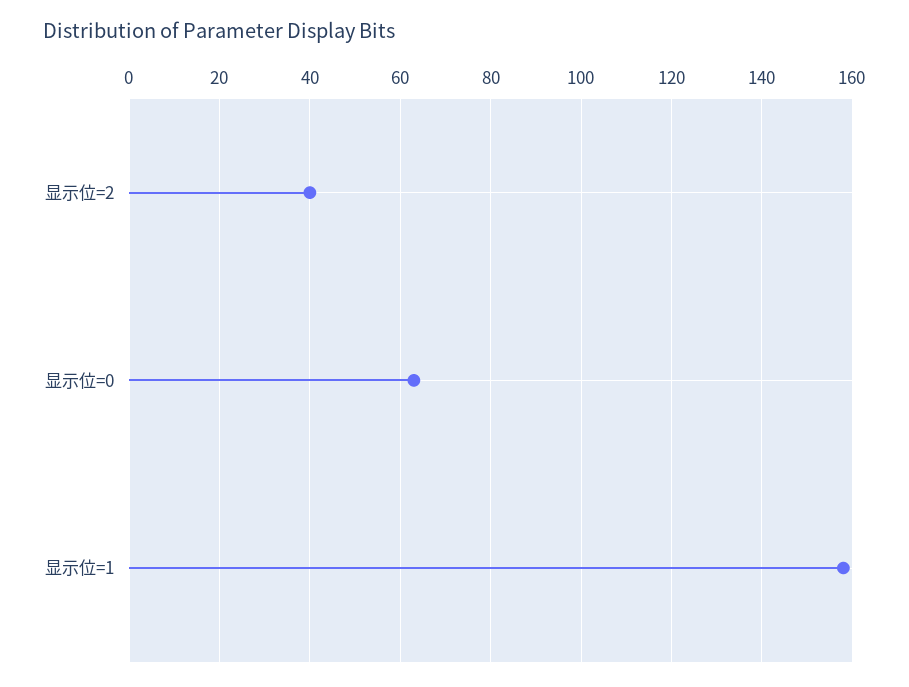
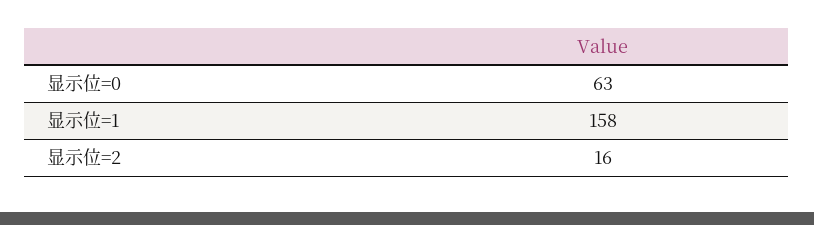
显示位=2: 40 -> 16

